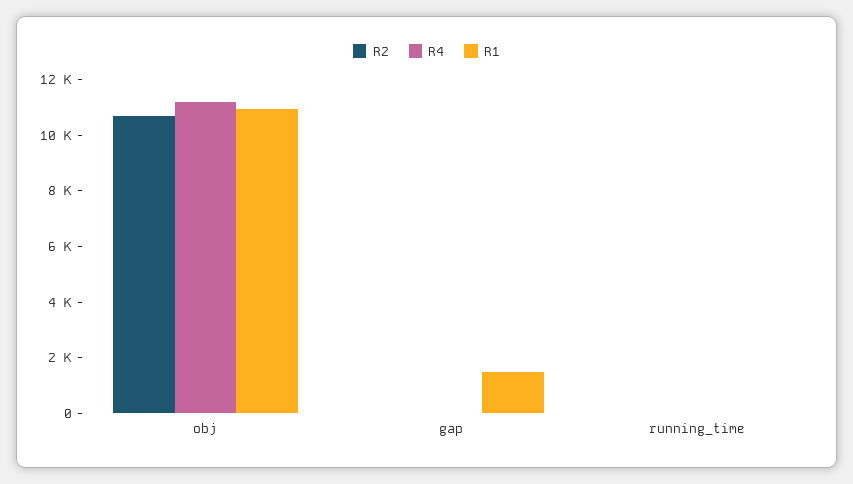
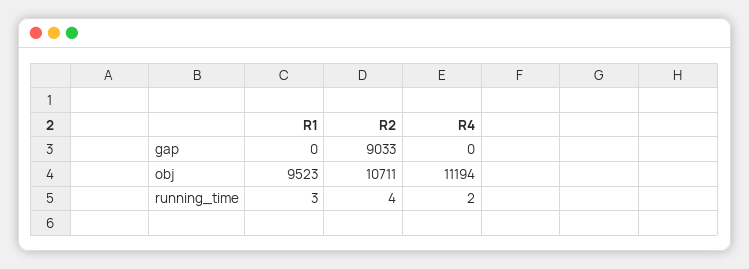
R1, obj: 11000 -> 9523
R2, gap: 0 -> 9033
R1, gap: 1500 -> 0

